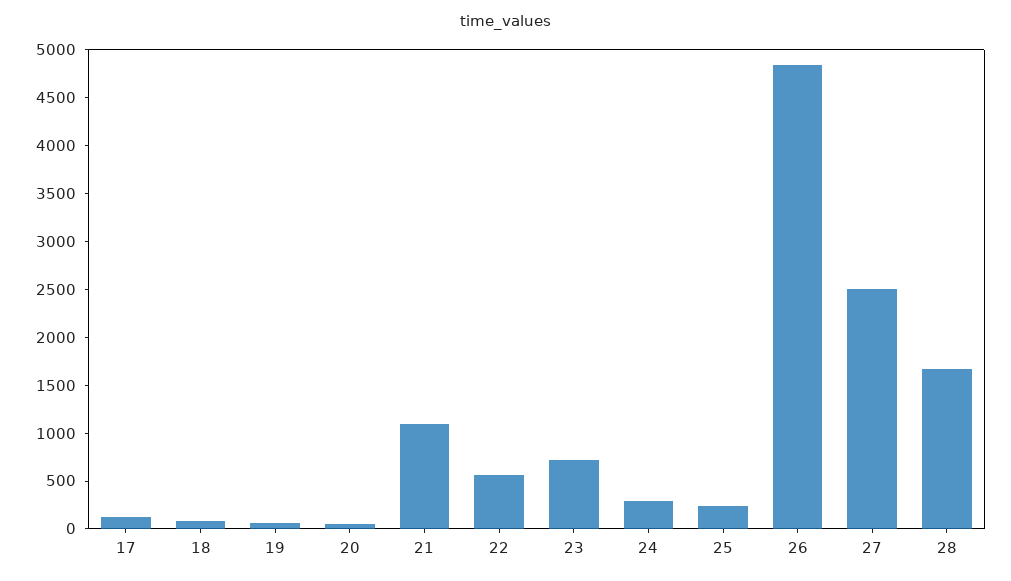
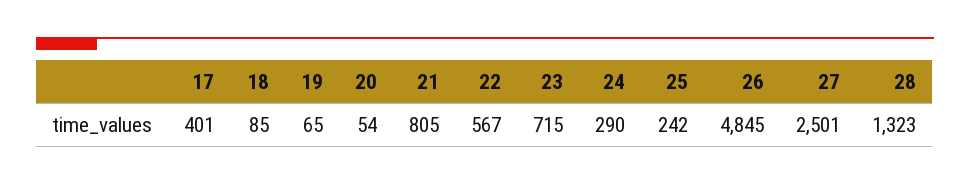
17: 100 -> 401
21: 1100 -> 805
28: 1700 -> 1323

